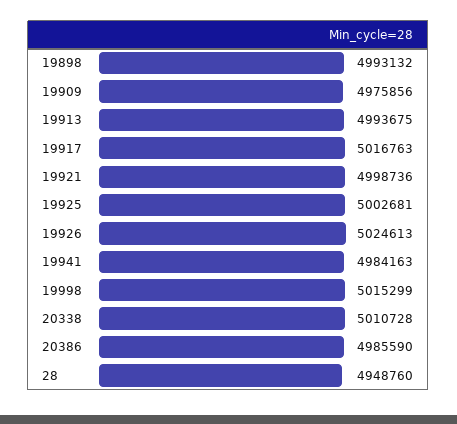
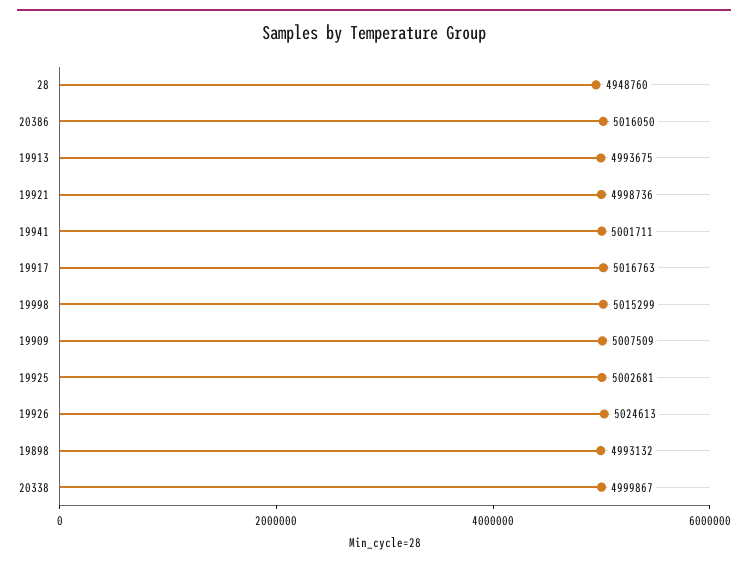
19909: 4975856 -> 5007509
19941: 4984163 -> 5001711
20338: 5010728 -> 4999867
20386: 4985590 -> 5016050

